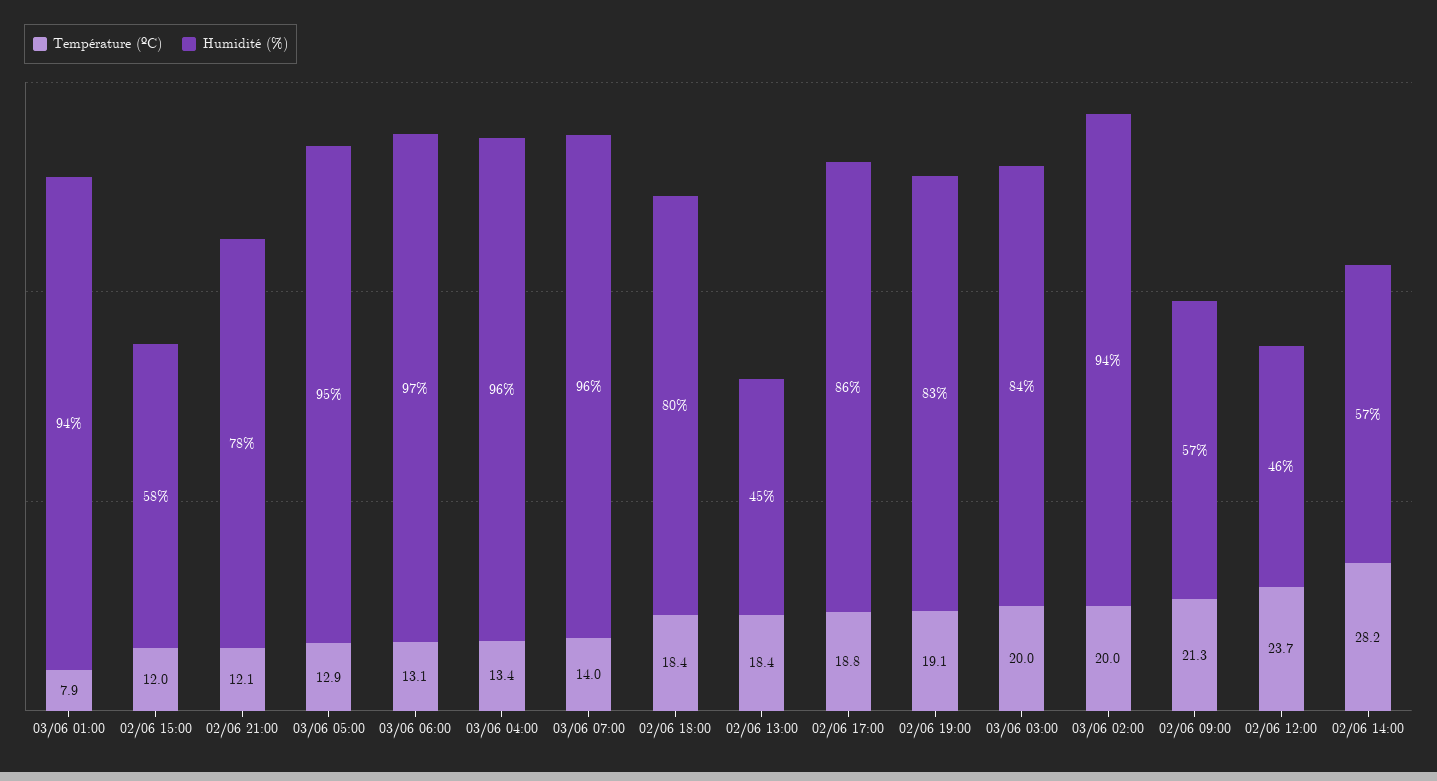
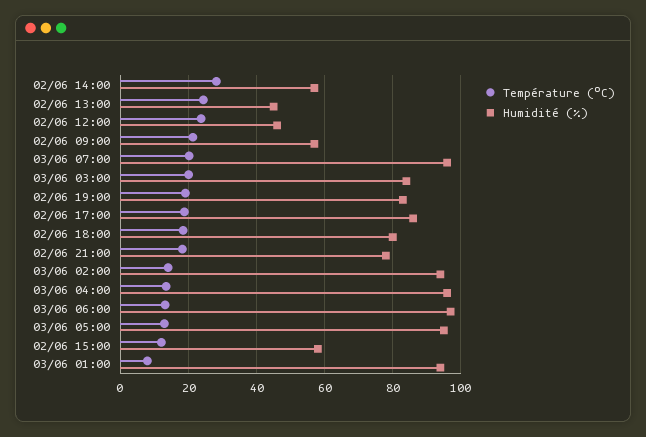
Température (ºC), 02/06 21:00: 12.1 -> 18
Température (ºC), 03/06 07:00: 14 -> 20
Température (ºC), 02/06 13:00: 18.4 -> 24
Température (ºC), 03/06 02:00: 20 -> 14

